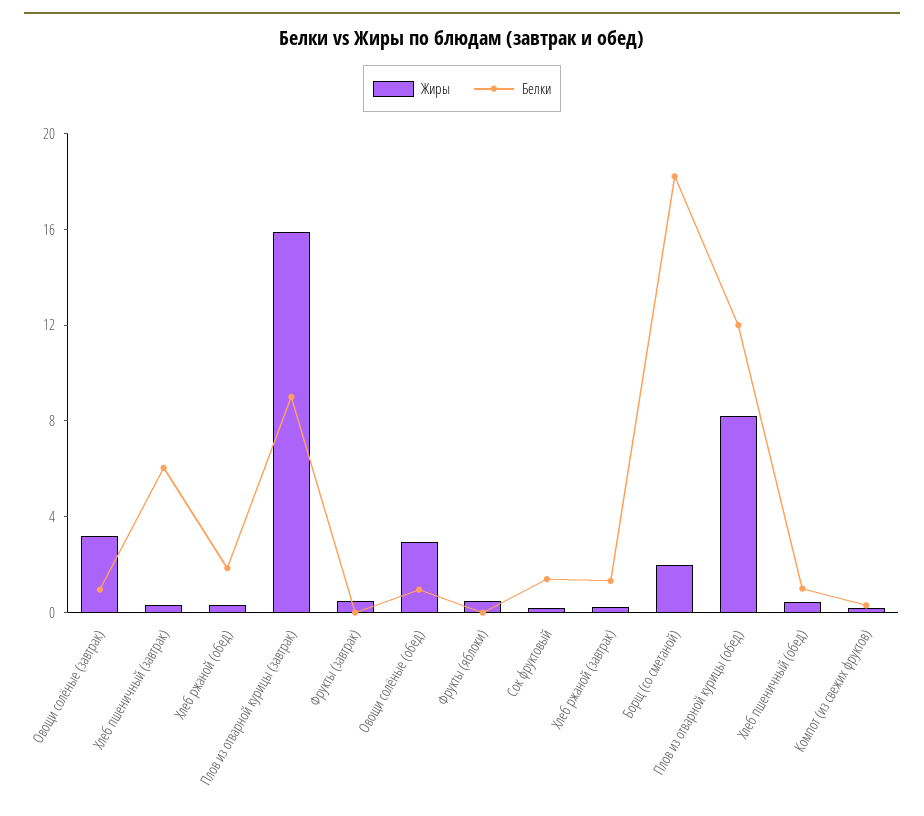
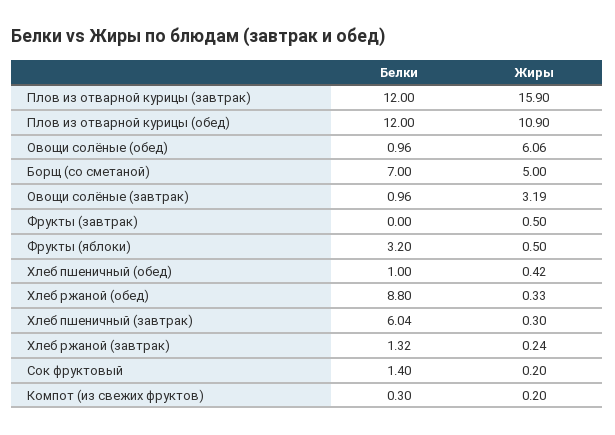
Белки, Хлеб ржаной (обед): 2 -> 8.8
Белки, Плов из отварной курицы (завтрак): 9 -> 12
Жиры, Овощи солёные (обед): 3 -> 6.06
Белки, Фрукты (яблоки): 0 -> 3.2
Жиры, Борщ (со сметаной): 2 -> 5
Белки, Борщ (со сметаной): 18 -> 7
Жиры, Плов из отварной курицы (обед): 8 -> 10.9

